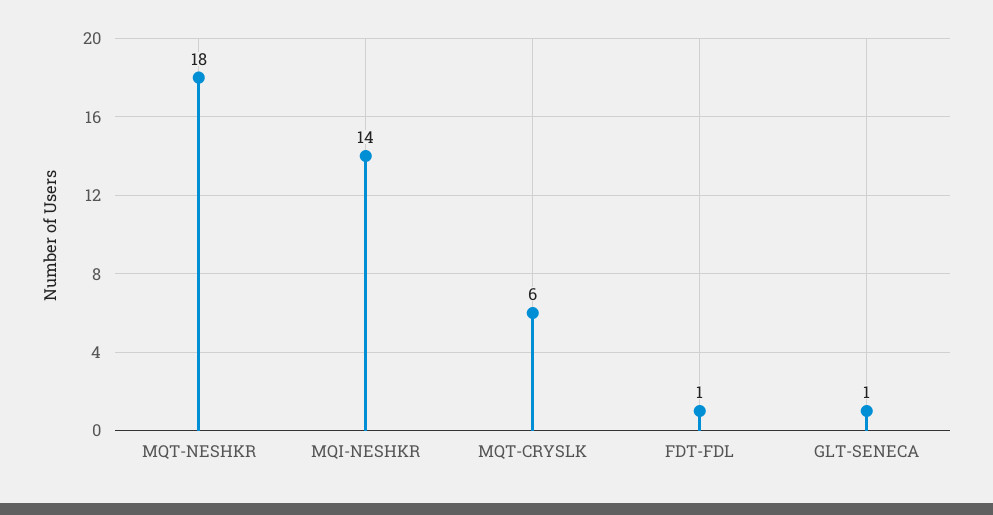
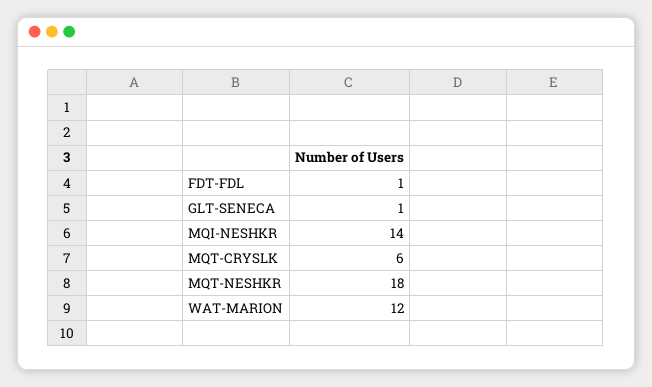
WAT-MARION: none -> 12

